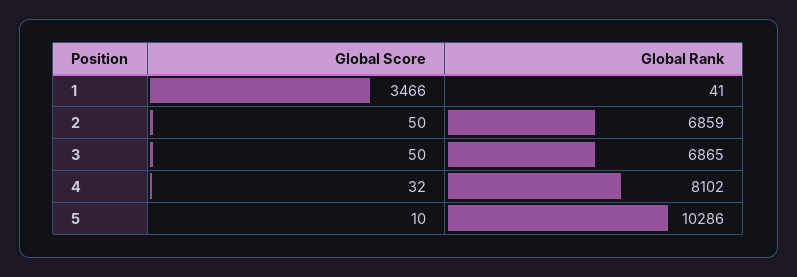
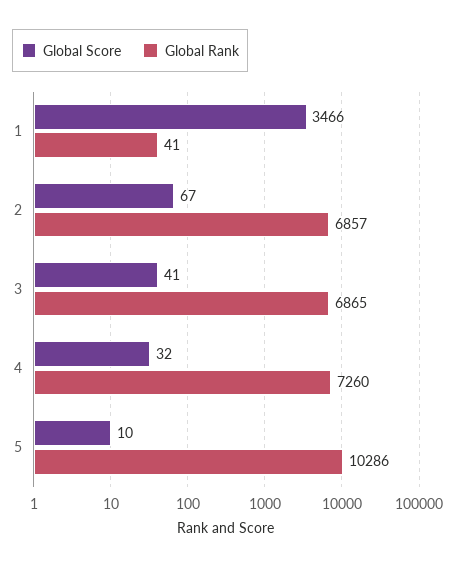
Global Score, 2: 50 -> 67
Global Rank, 2: 6859 -> 6857
Global Score, 3: 50 -> 41
Global Rank, 4: 8102 -> 7260

